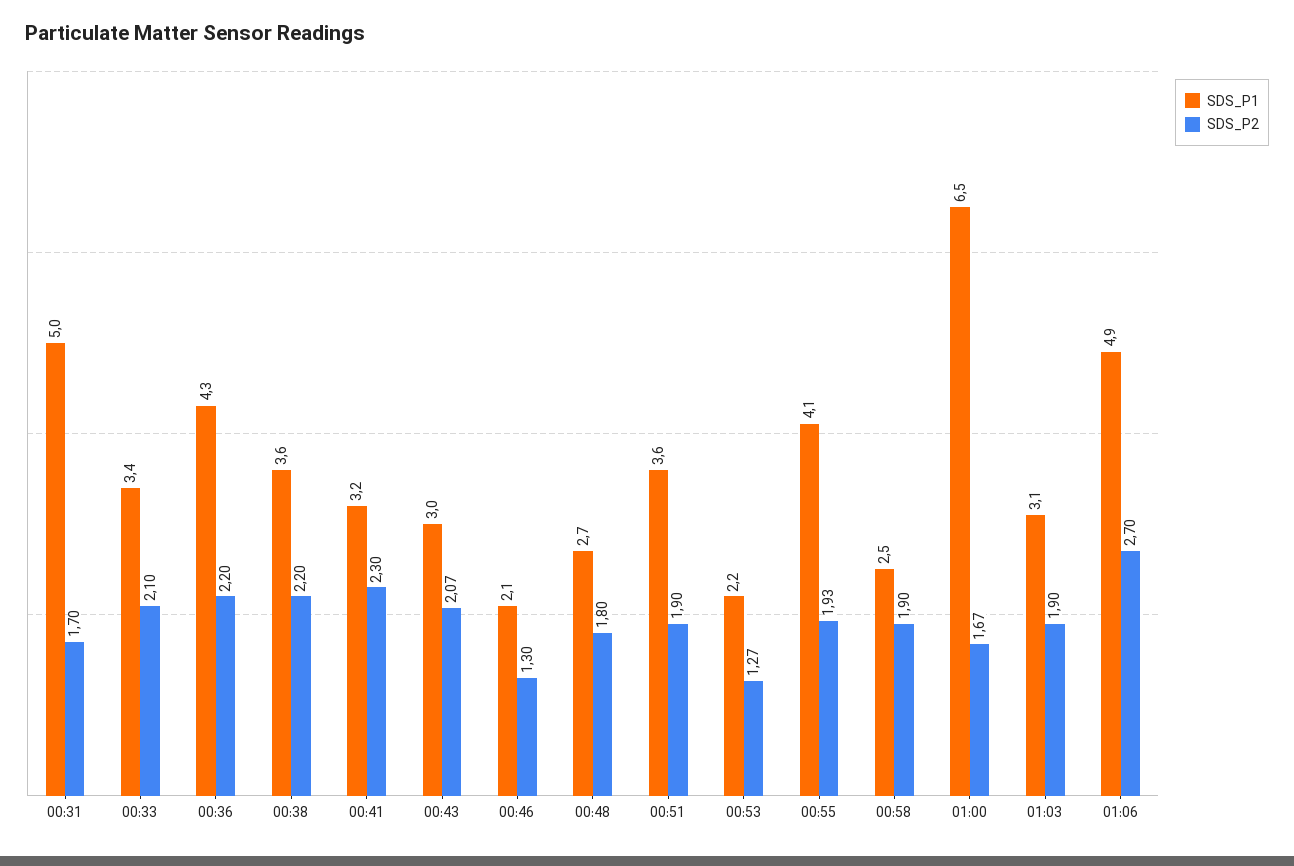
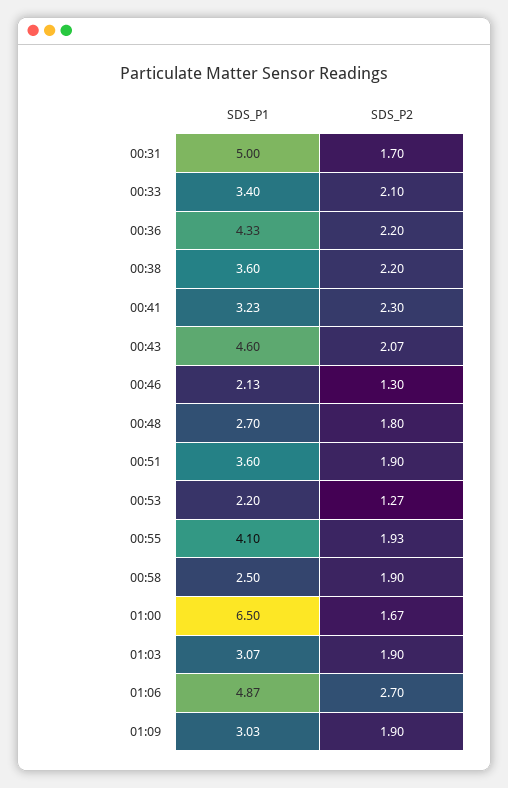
SDS_P1, 00:43: 3 -> 4.6
SDS_P1, 01:09: none -> 3.03
SDS_P2, 01:09: none -> 1.9

